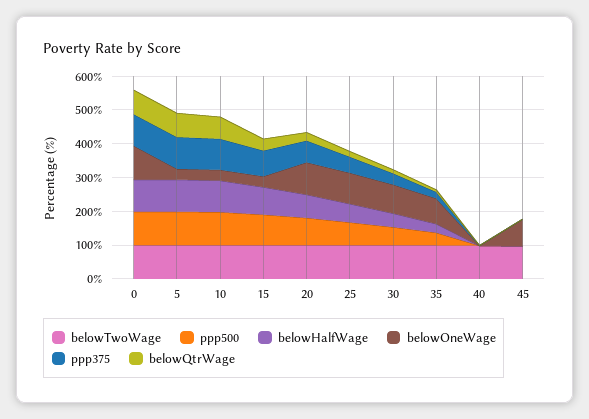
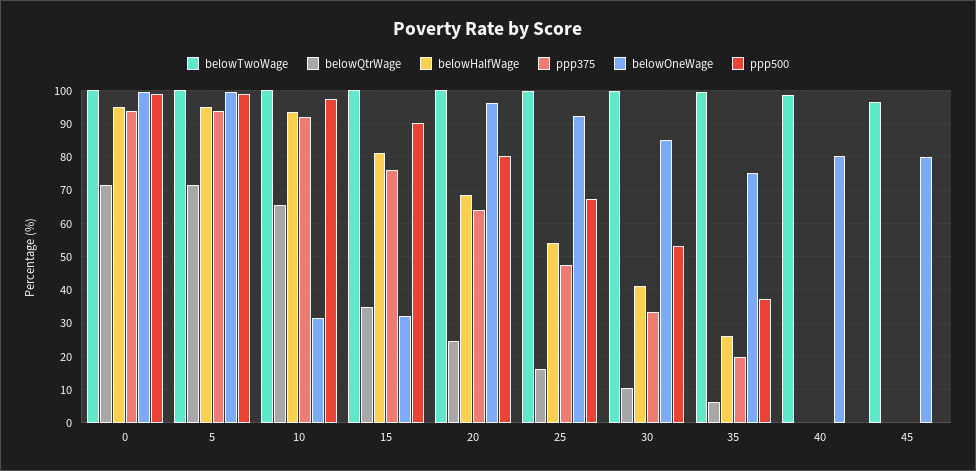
belowOneWage, 5: 25 -> 100
belowOneWage, 40: 0 -> 80

